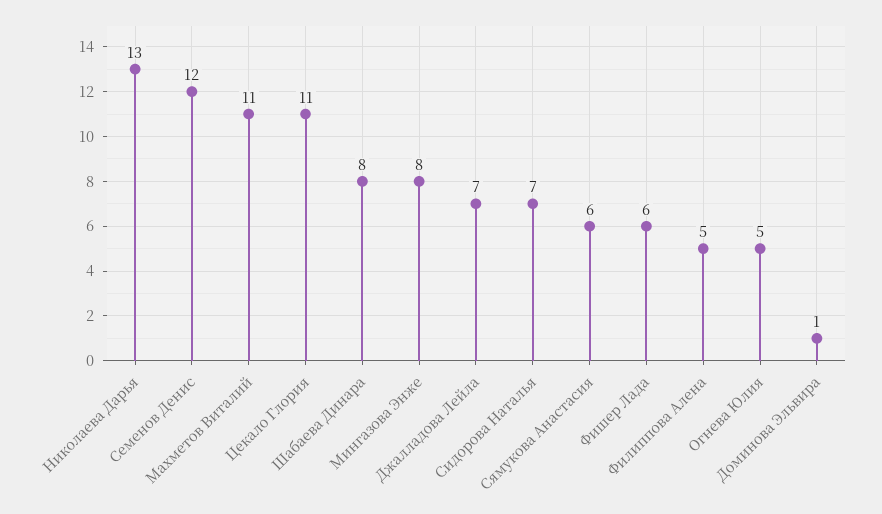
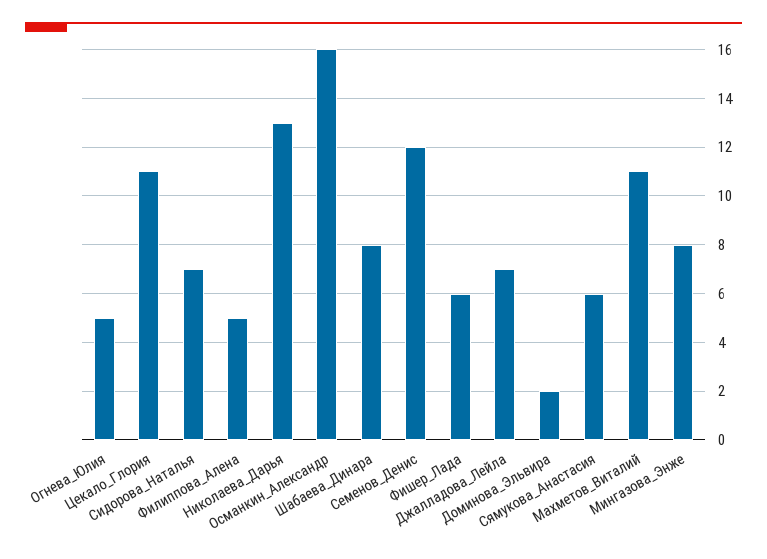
Доминова Эльвира: 1 -> 2
Османкин_Александр: none -> 16

